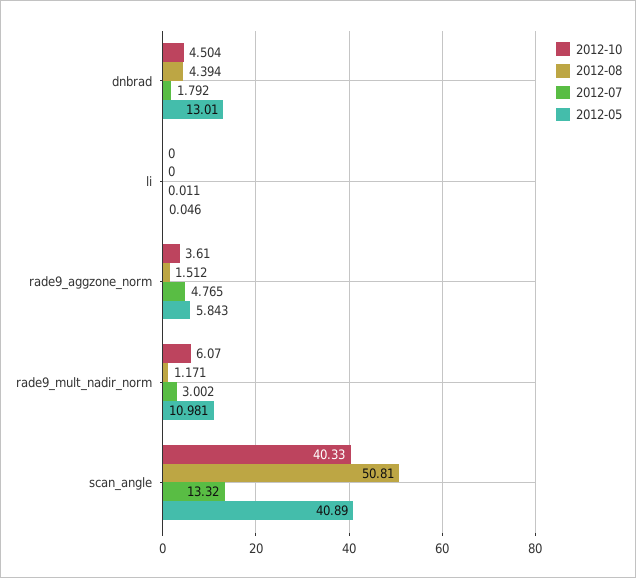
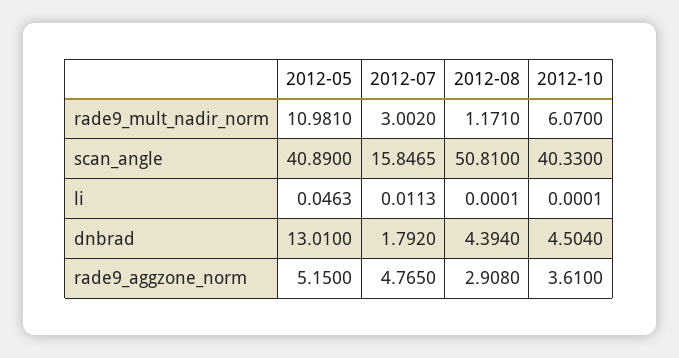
2012-08, rade9_aggzone_norm: 1.512 -> 2.908
2012-05, rade9_aggzone_norm: 5.843 -> 5.15
2012-07, scan_angle: 13.32 -> 15.8465

